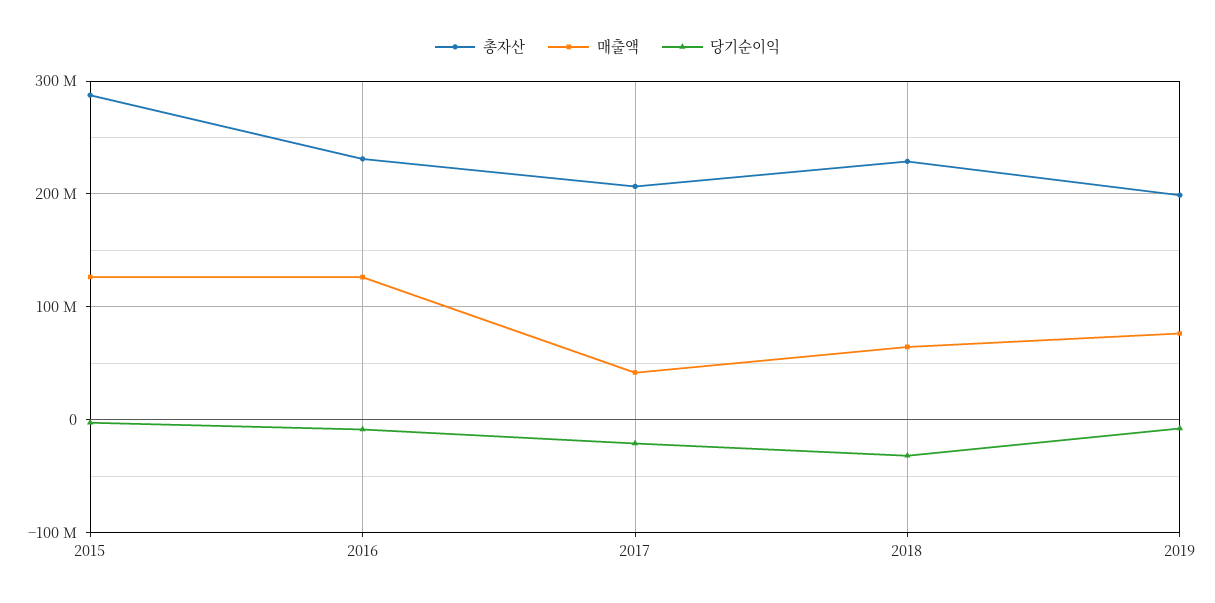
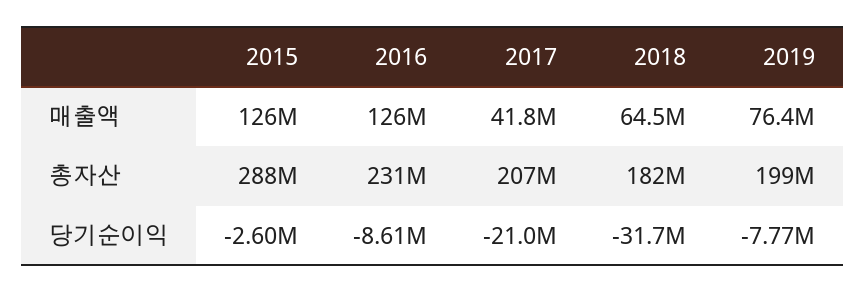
총자산, 2018: 230000000 -> 182000000

